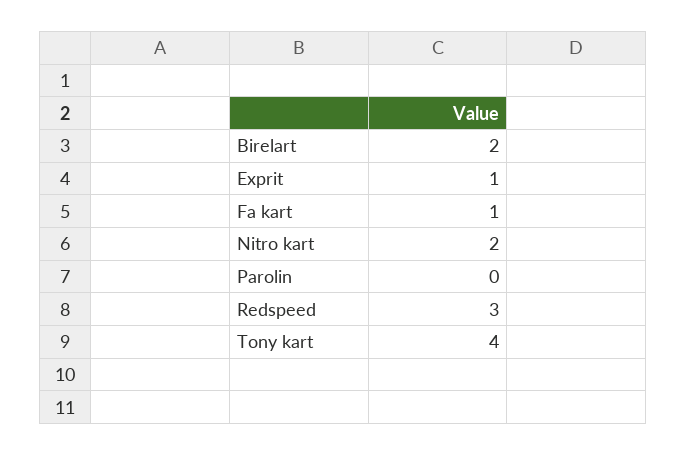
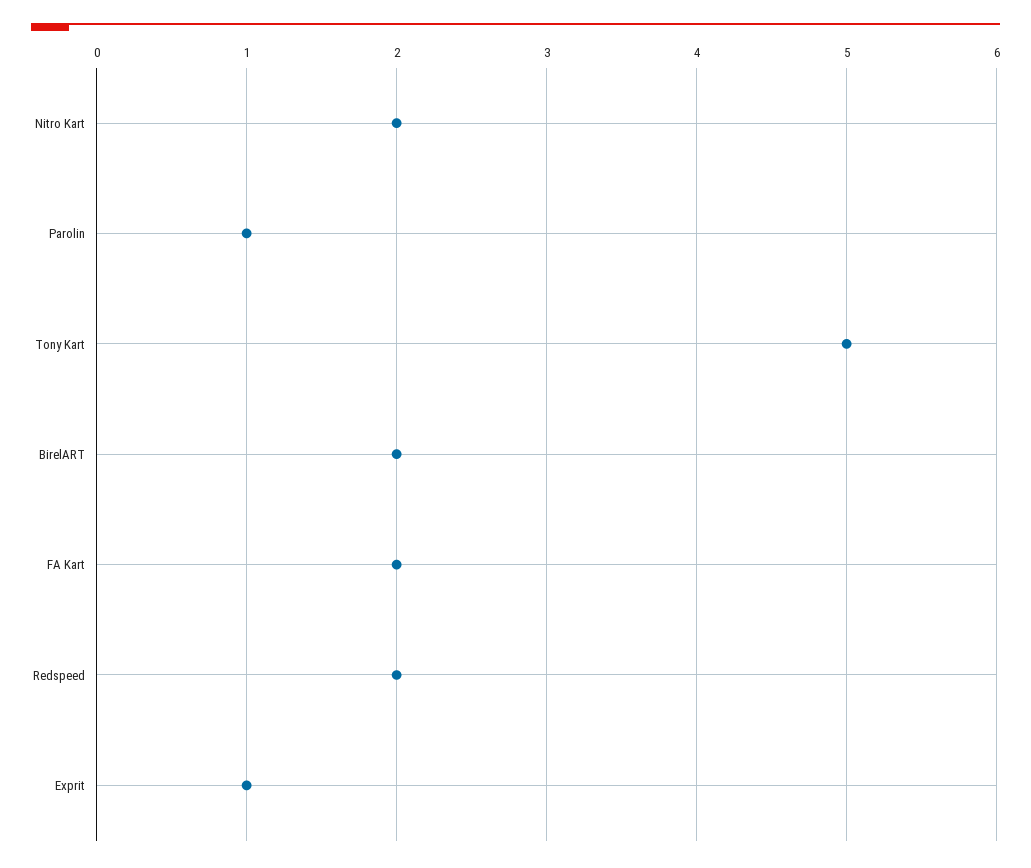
Fa kart: 1 -> 2
Parolin: 0 -> 1
Redspeed: 3 -> 2
Tony kart: 4 -> 5

